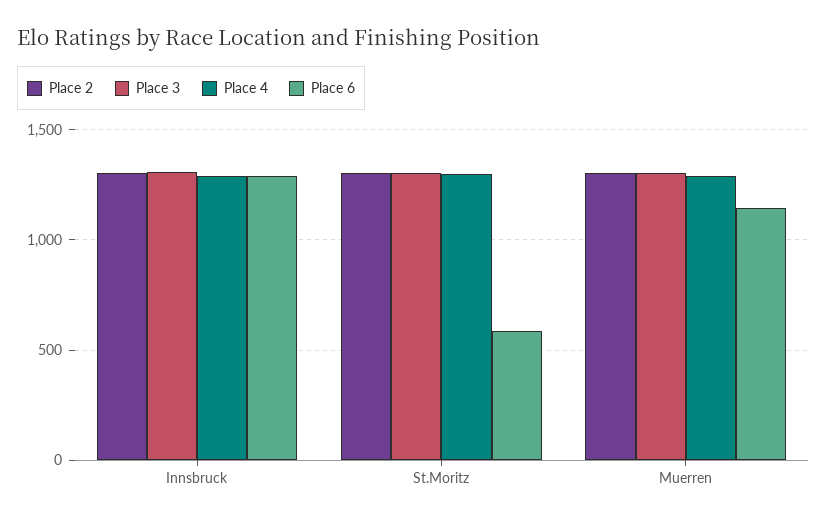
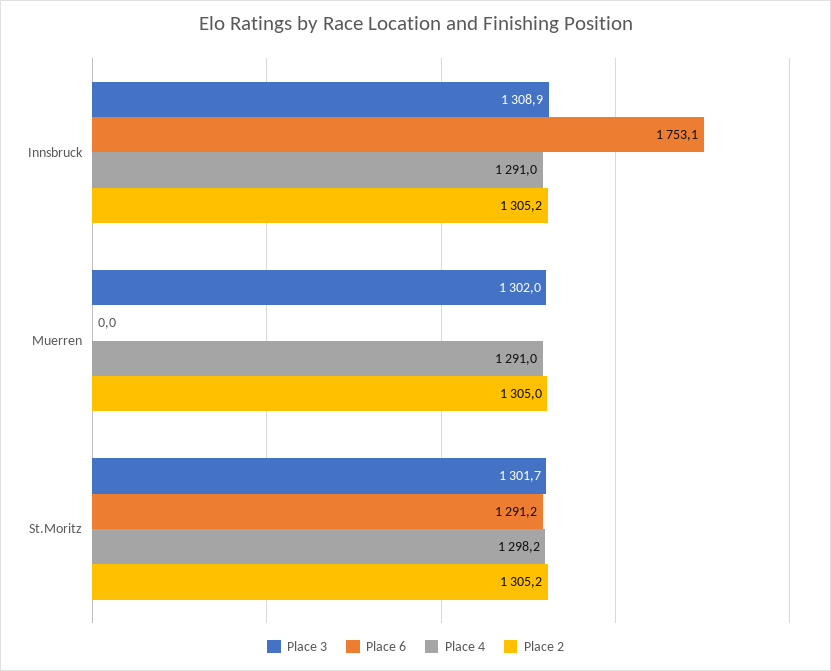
Place 6, Innsbruck: 1300 -> 1753.1
Place 6, St.Moritz: 600 -> 1291.2
Place 6, Muerren: 1150 -> 0

